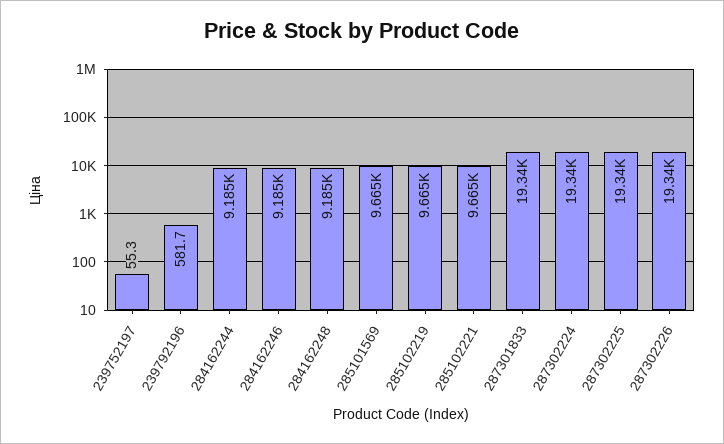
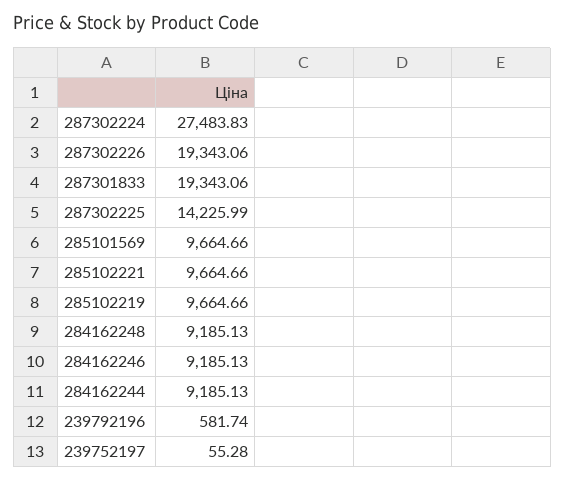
287302224: 19340 -> 27483.83
287302225: 19340 -> 14225.99

